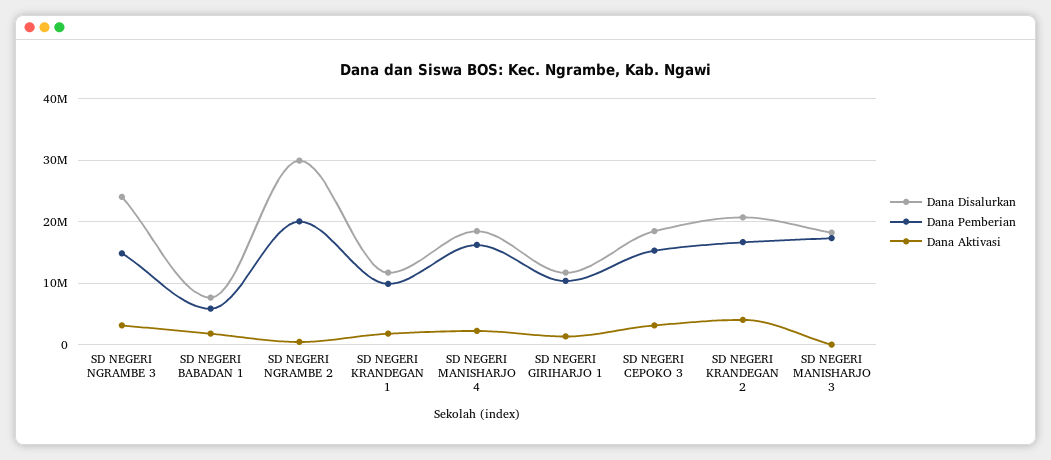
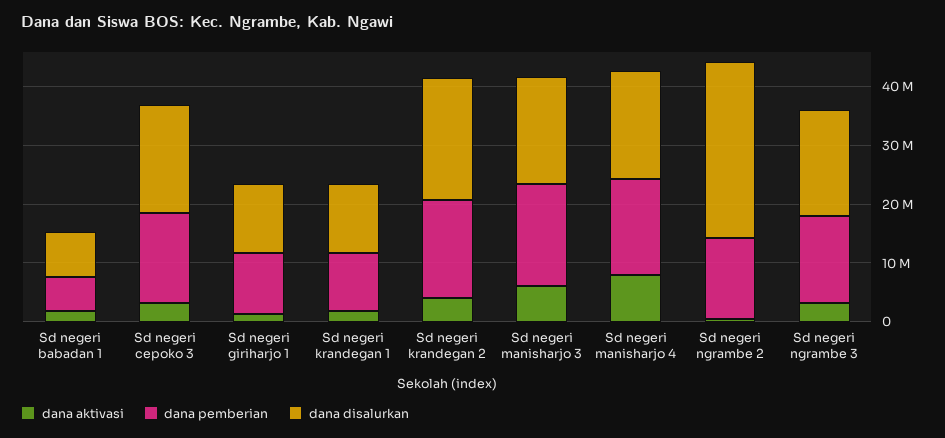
Dana Disalurkan, SD NEGERI NGRAMBE 3: 24000000 -> 18000000
Dana Pemberian, SD NEGERI NGRAMBE 2: 20000000 -> 14000000
Dana Aktivasi, SD NEGERI MANISHARJO 4: 2000000 -> 8000000
Dana Aktivasi, SD NEGERI MANISHARJO 3: 0 -> 6000000

